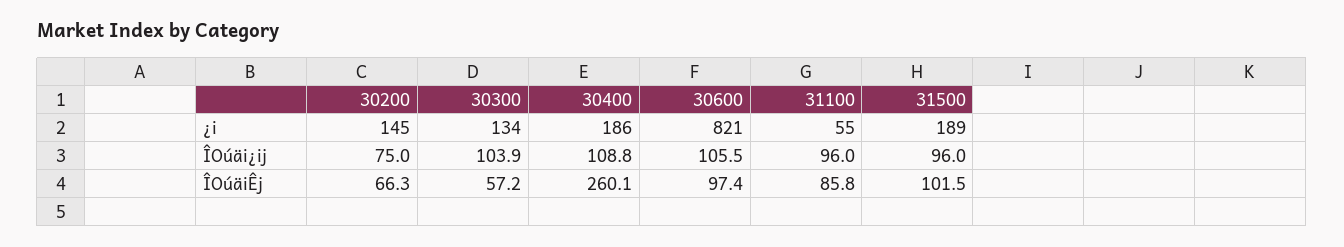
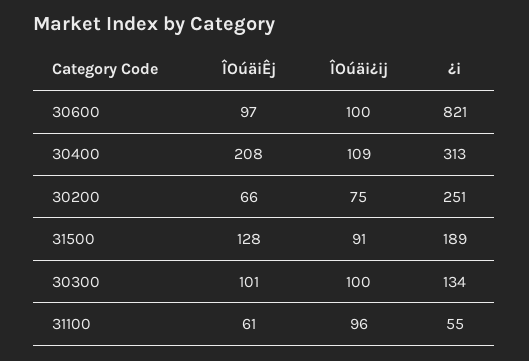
30200, ¿i: 145 -> 251
30400, ¿i: 186 -> 313
30300, ÎOúäi¿ij: 103.9 -> 100
30600, ÎOúäi¿ij: 105.5 -> 100
31500, ÎOúäi¿ij: 96 -> 91
30300, ÎOúäiÊj: 57.2 -> 101
30400, ÎOúäiÊj: 260.1 -> 208
31100, ÎOúäiÊj: 85.8 -> 61
31500, ÎOúäiÊj: 101.5 -> 128

